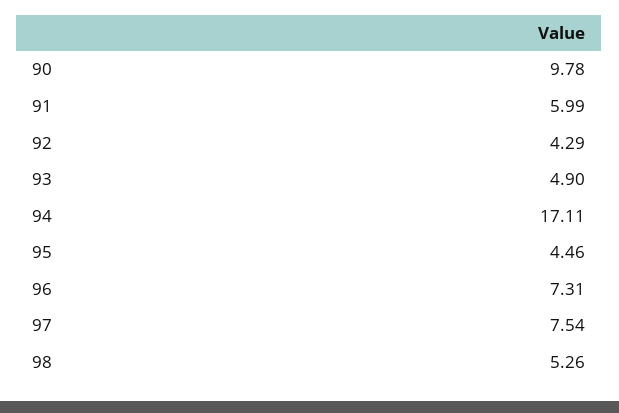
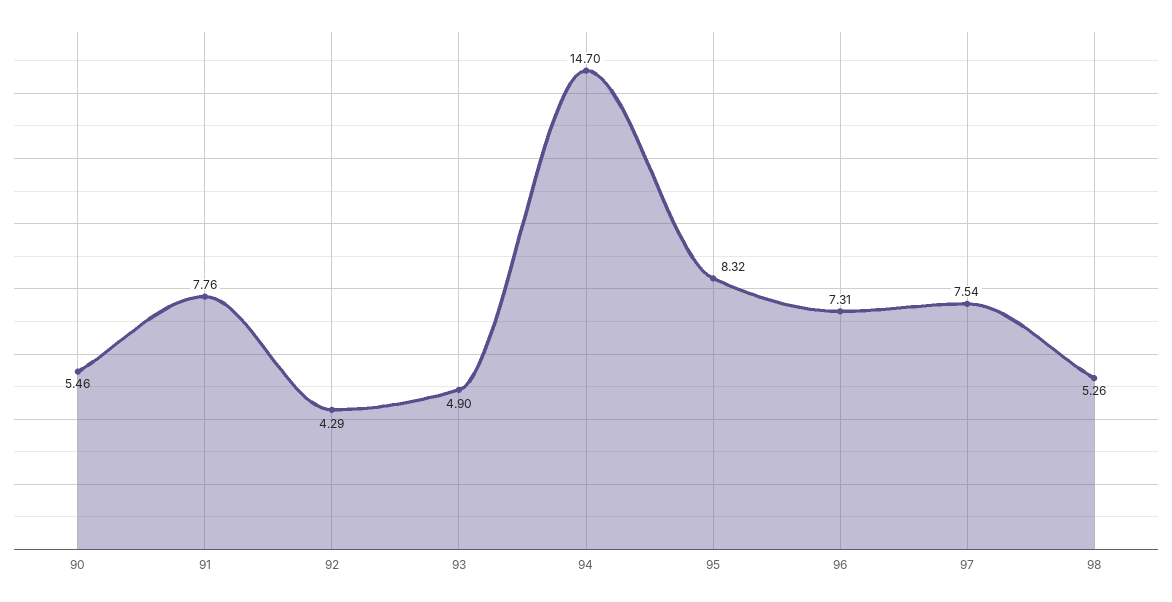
90: 9.78 -> 5.46
91: 5.99 -> 7.76
94: 17.11 -> 14.7
95: 4.46 -> 8.32

